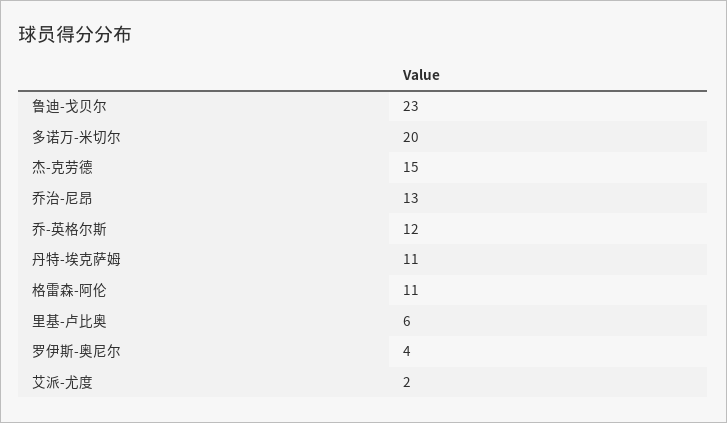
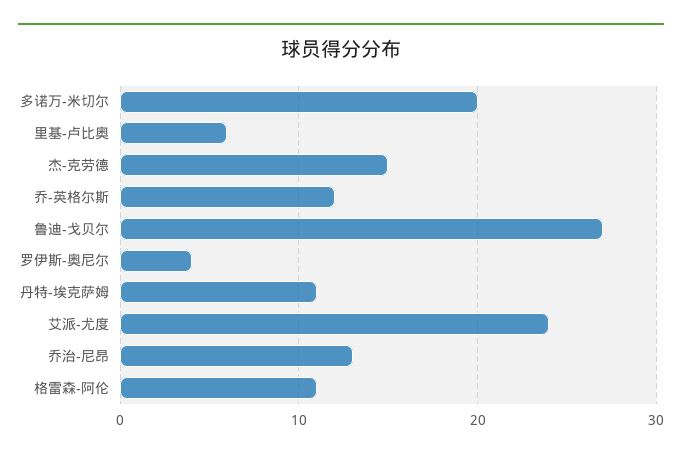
鲁迪-戈贝尔: 23 -> 27
艾派-尤度: 2 -> 24

